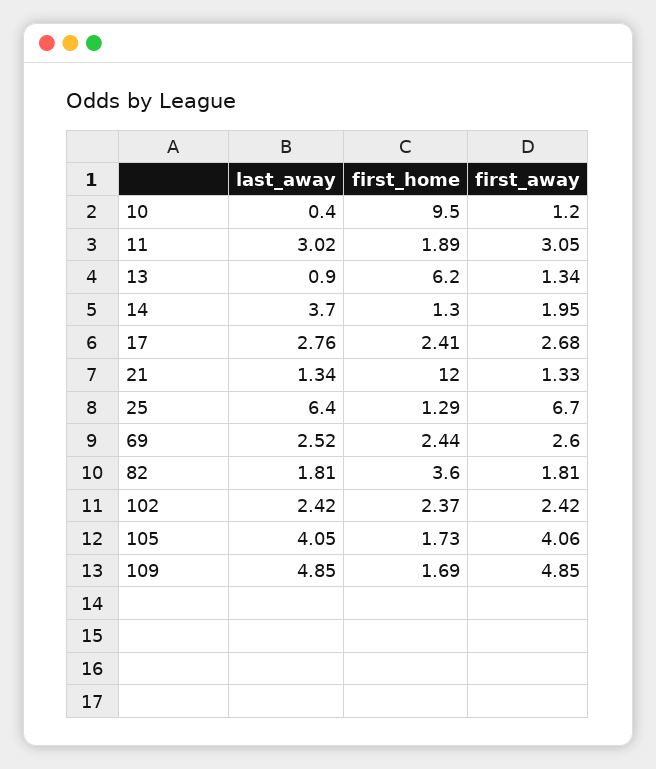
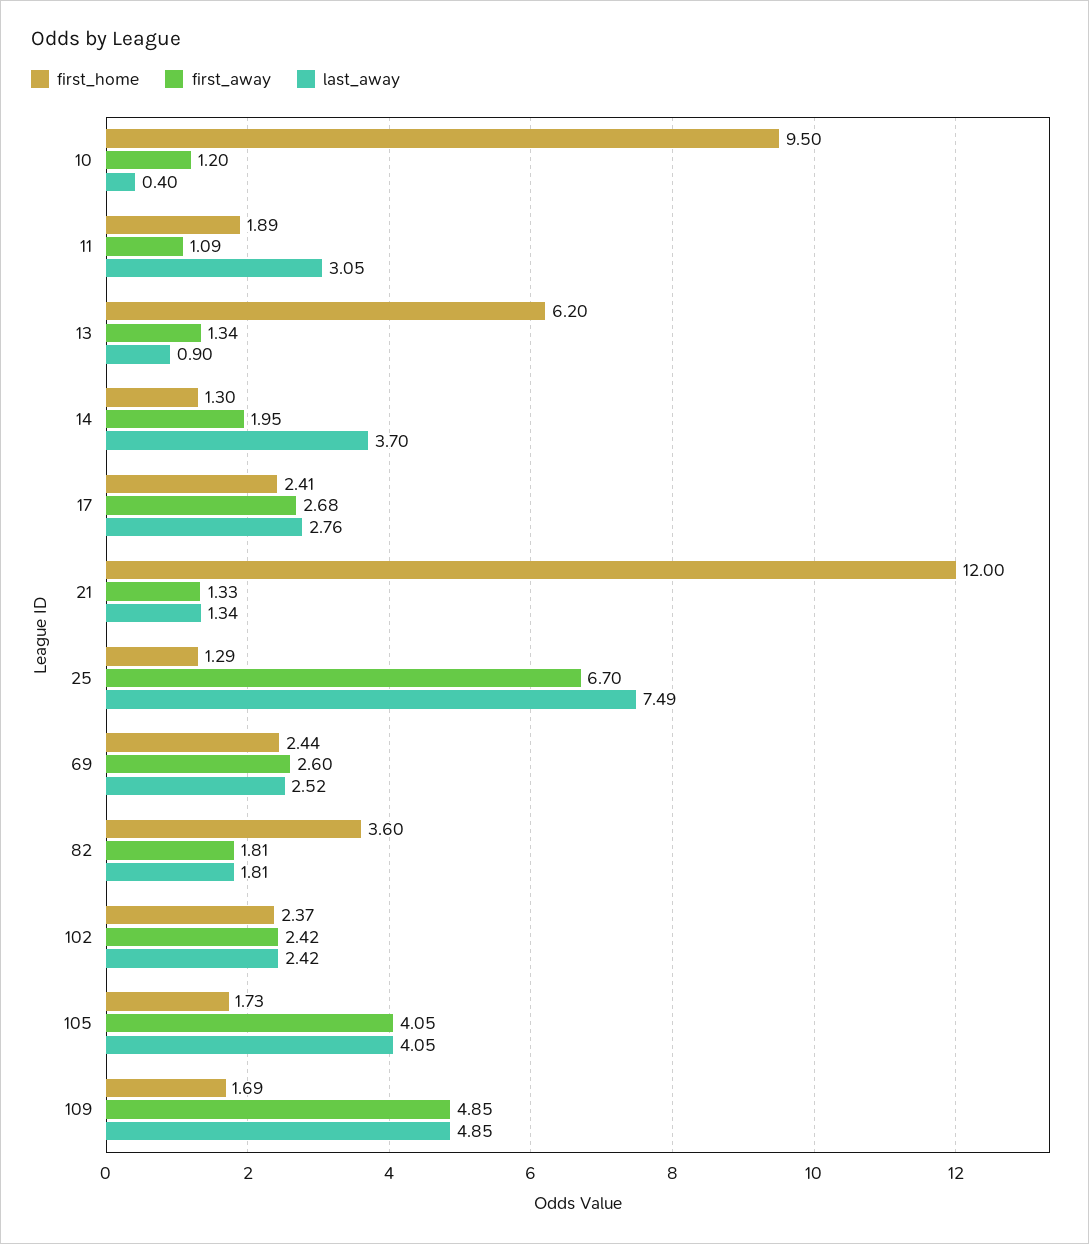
last_away, 11: 3.02 -> 3.05
first_away, 11: 3.05 -> 1.09
last_away, 25: 6.4 -> 7.49
first_away, 105: 4.06 -> 4.05

